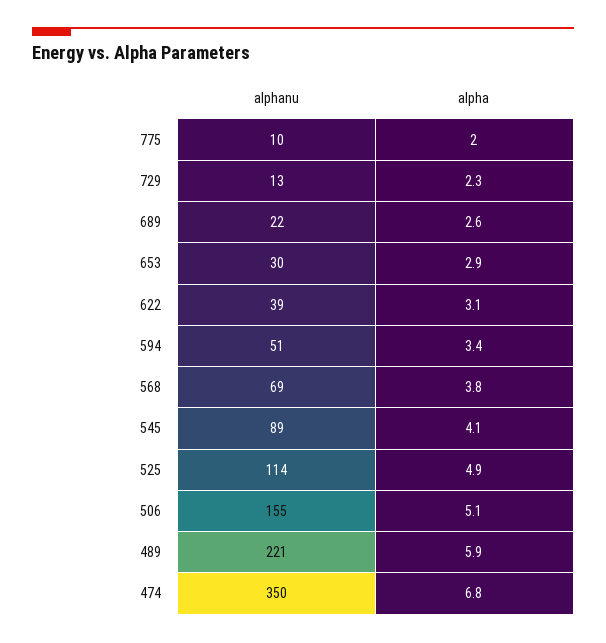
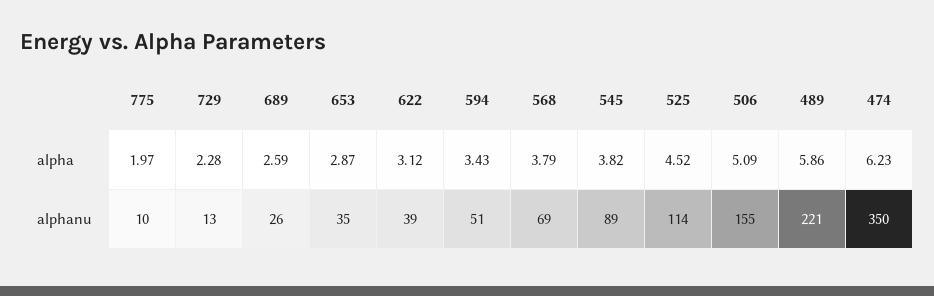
alphanu, 689: 22 -> 26
alphanu, 653: 30 -> 35
alpha, 545: 4.1 -> 3.82
alpha, 525: 4.9 -> 4.52
alpha, 474: 6.8 -> 6.23

